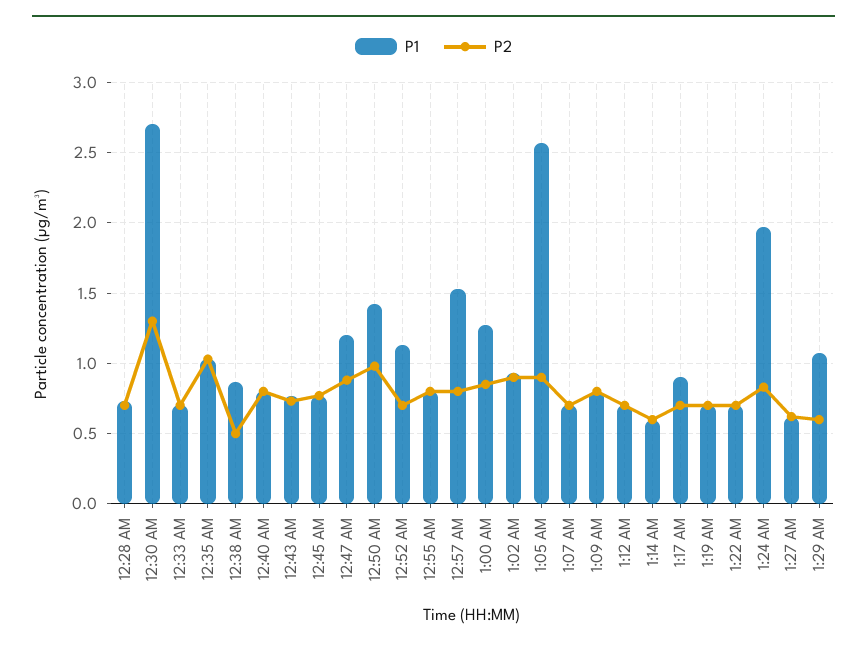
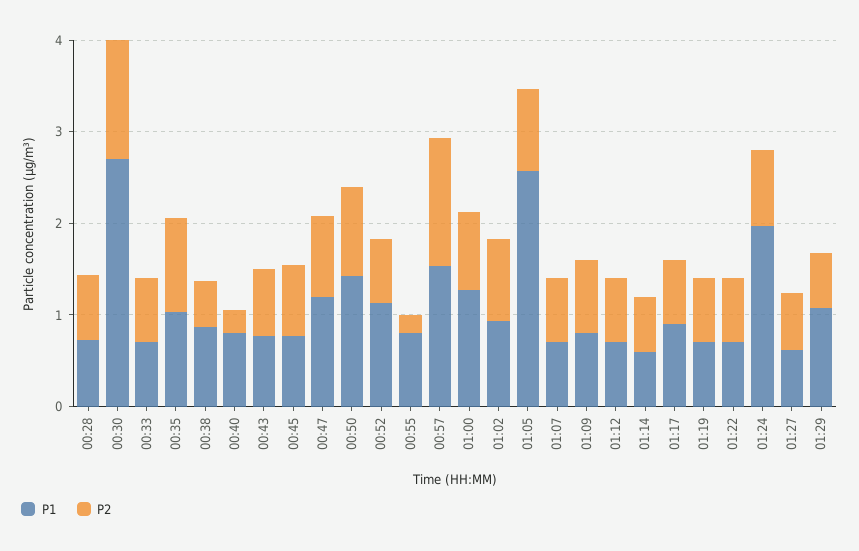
P2, 12:40 AM: 0.8 -> 0.2
P2, 12:55 AM: 0.8 -> 0.2
P2, 12:57 AM: 0.8 -> 1.4

